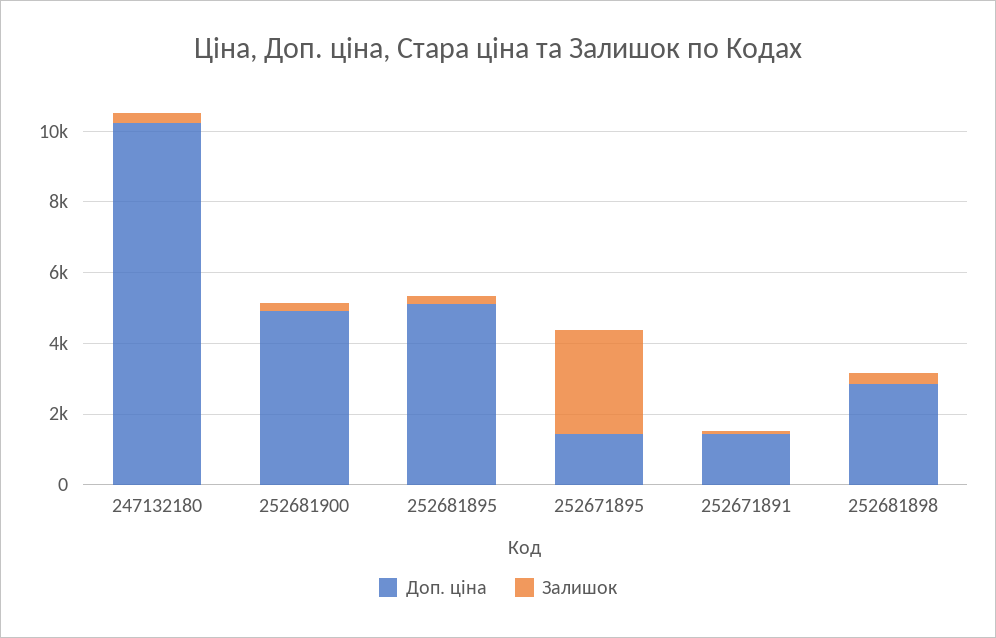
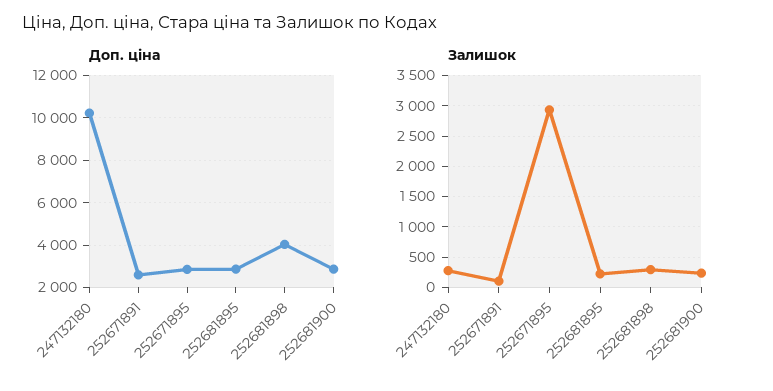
Доп. ціна, 252681900: 5000 -> 3000
Доп. ціна, 252681895: 5000 -> 3000
Доп. ціна, 252671895: 1500 -> 3000
Доп. ціна, 252671891: 1500 -> 2500
Доп. ціна, 252681898: 3000 -> 4000

